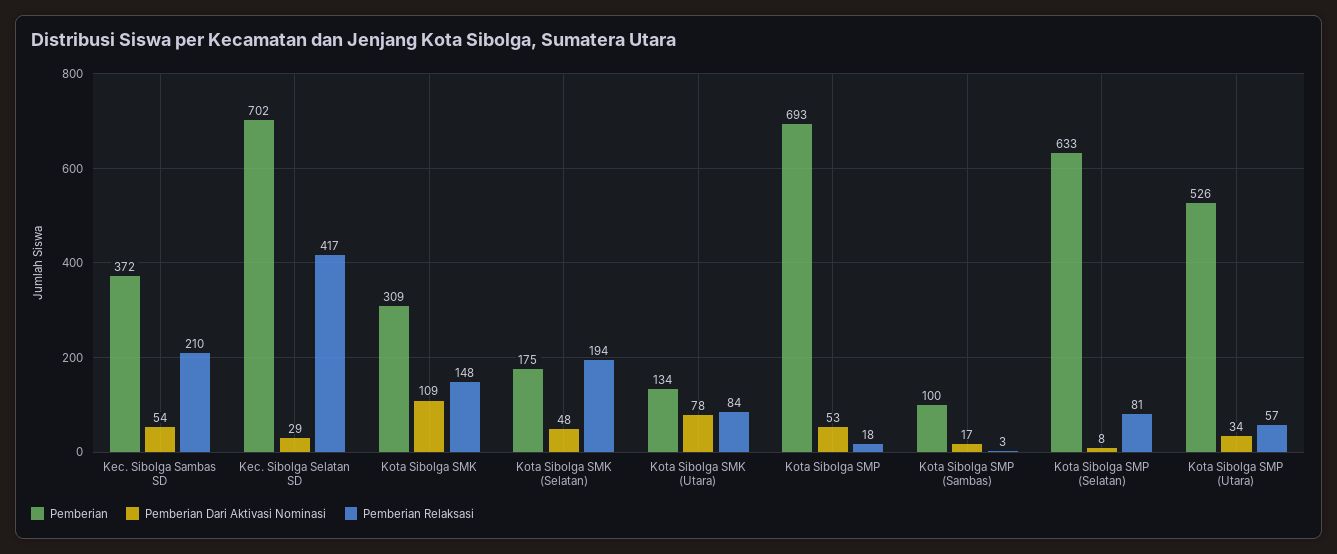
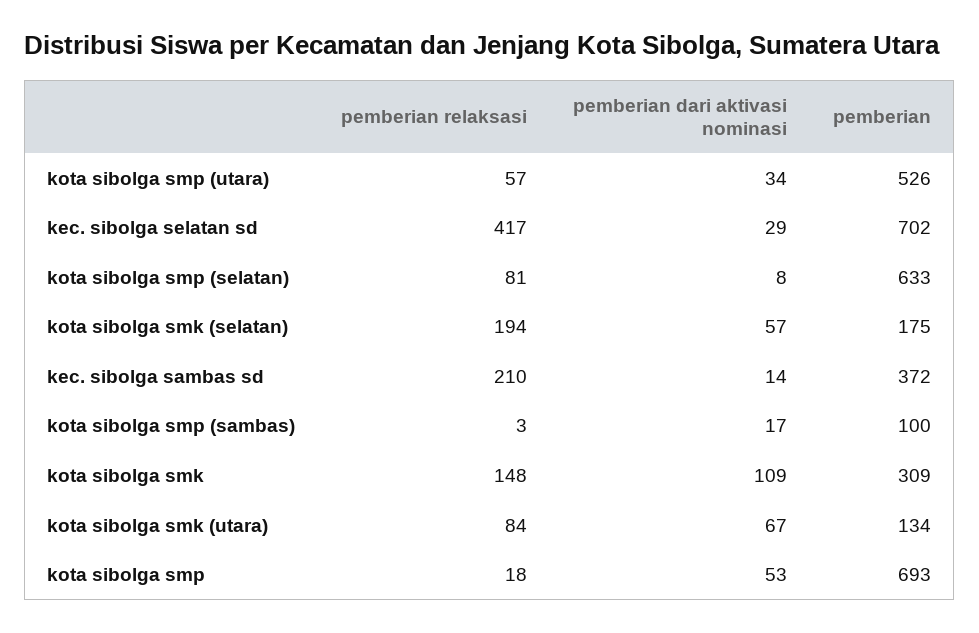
Pemberian Dari Aktivasi Nominasi, Kec. Sibolga Sambas SD: 54 -> 14
Pemberian Dari Aktivasi Nominasi, Kota Sibolga SMK (Selatan): 48 -> 57
Pemberian Dari Aktivasi Nominasi, Kota Sibolga SMK (Utara): 78 -> 67

